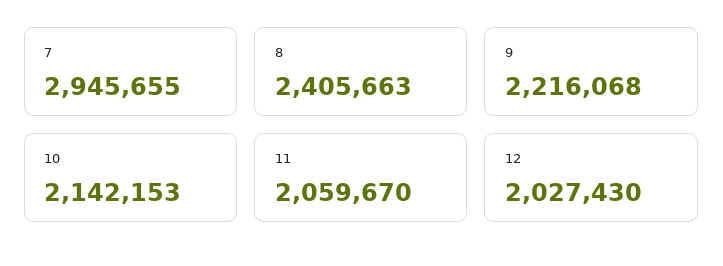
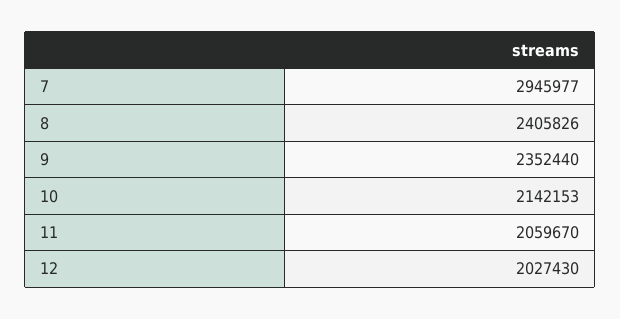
7: 2945655 -> 2945977
8: 2405663 -> 2405826
9: 2216068 -> 2352440

